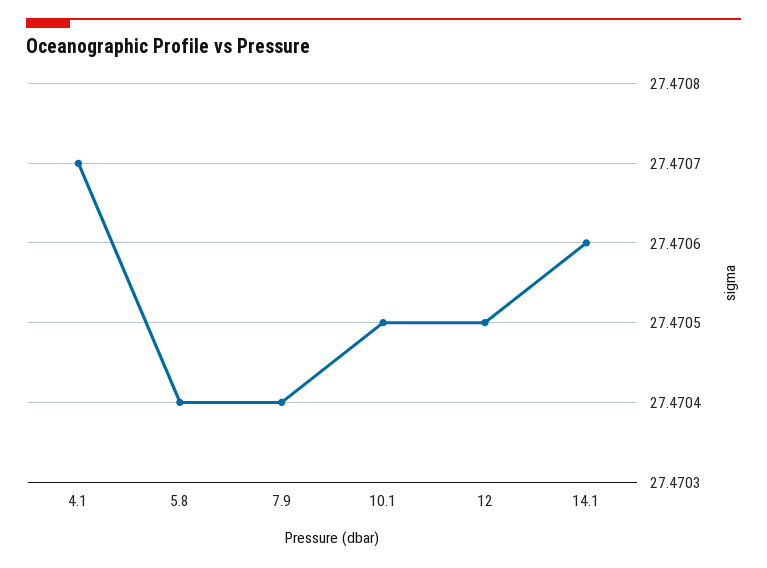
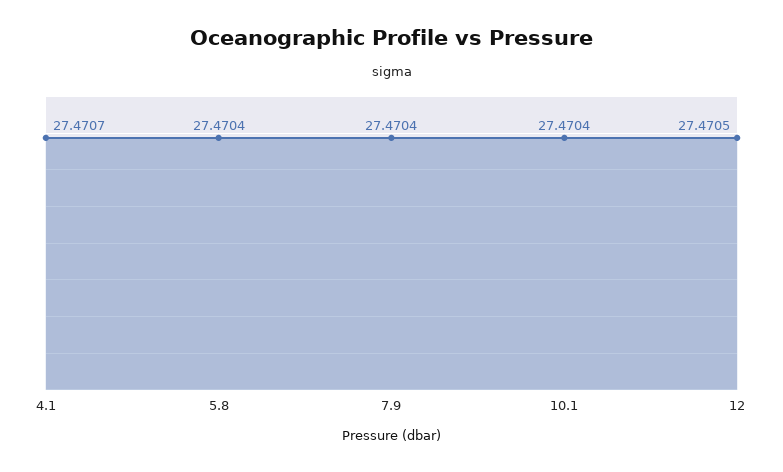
10.1: 27.4705 -> 27.4704
14.1: 27.4706 -> none

